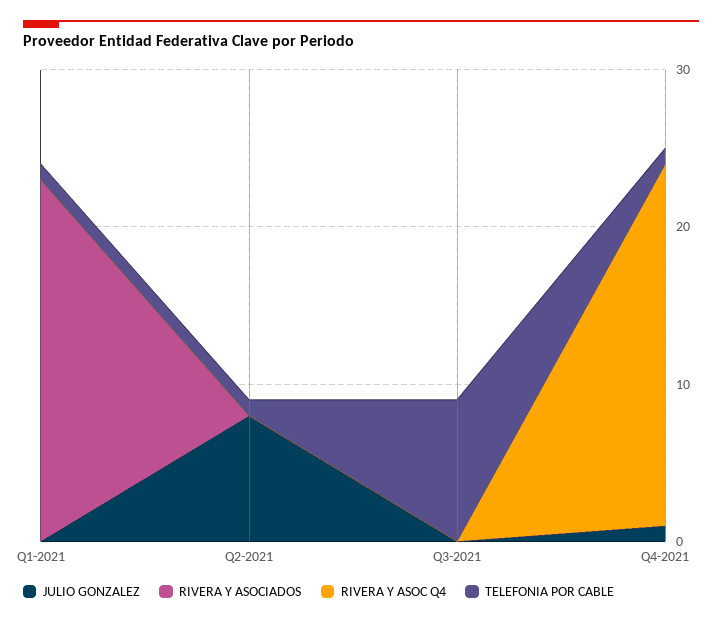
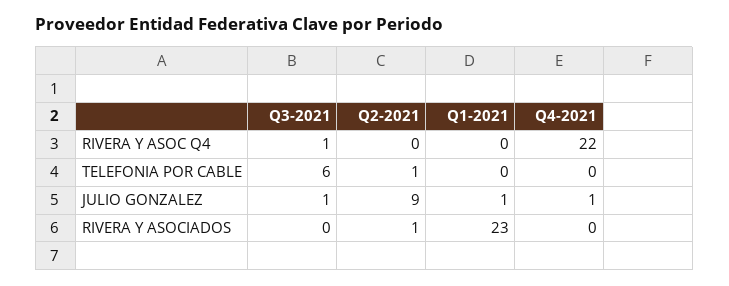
JULIO GONZALEZ, Q1-2021: 0 -> 1
TELEFONIA POR CABLE, Q1-2021: 1 -> 0
JULIO GONZALEZ, Q2-2021: 8 -> 9
RIVERA Y ASOCIADOS, Q2-2021: 0 -> 1
JULIO GONZALEZ, Q3-2021: 0 -> 1
RIVERA Y ASOC Q4, Q3-2021: 0 -> 1
TELEFONIA POR CABLE, Q3-2021: 9 -> 6
RIVERA Y ASOC Q4, Q4-2021: 23 -> 22
TELEFONIA POR CABLE, Q4-2021: 1 -> 0

